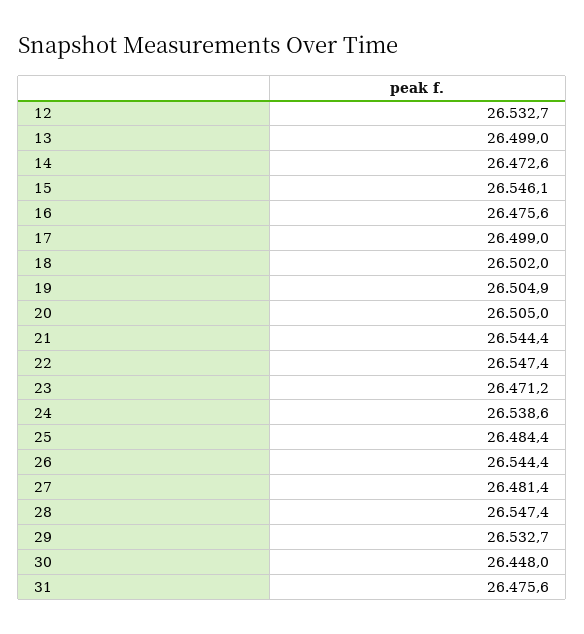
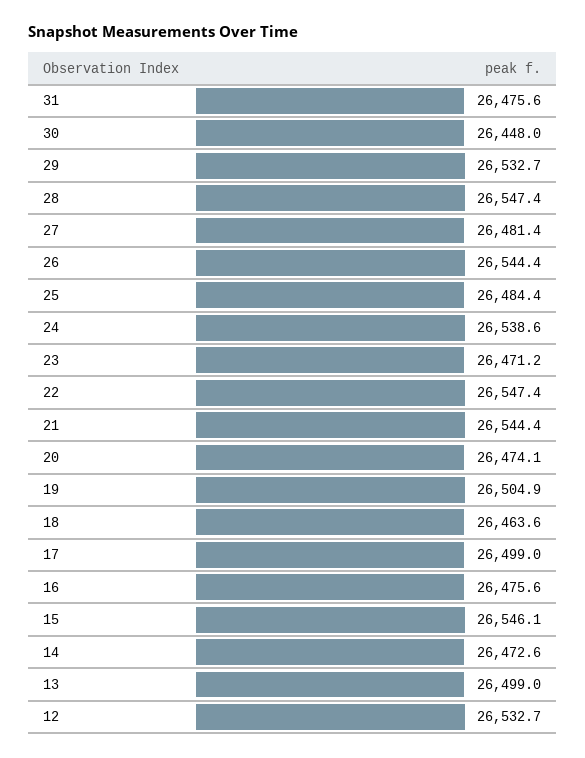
18: 26502 -> 26463.6
20: 26505 -> 26474.1

